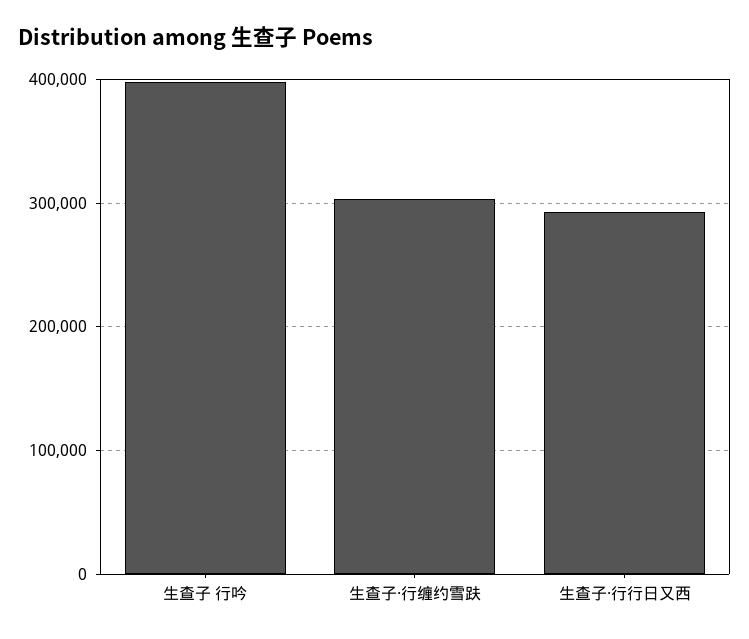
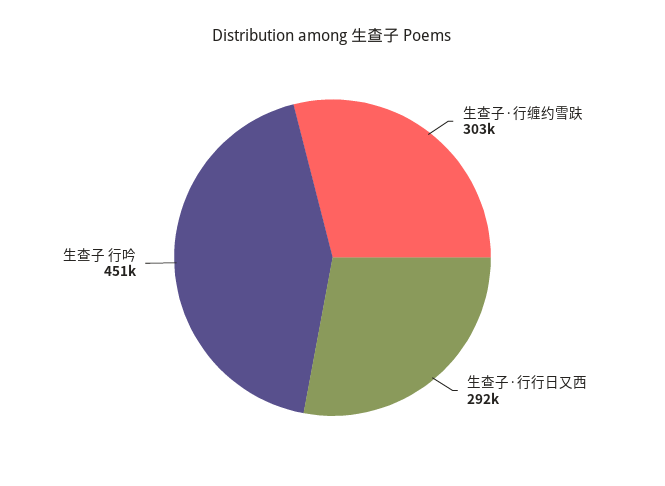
生查子 行吟: 400000 -> 451000

